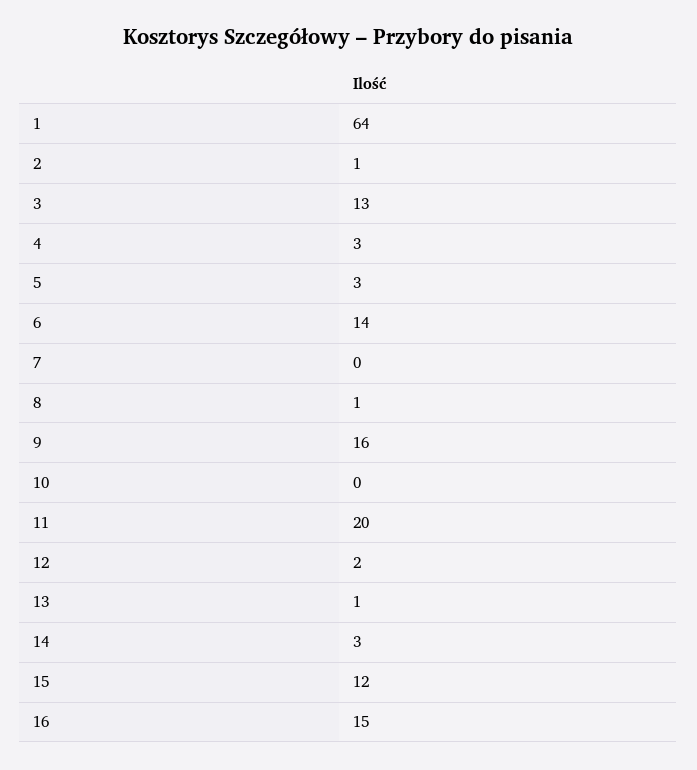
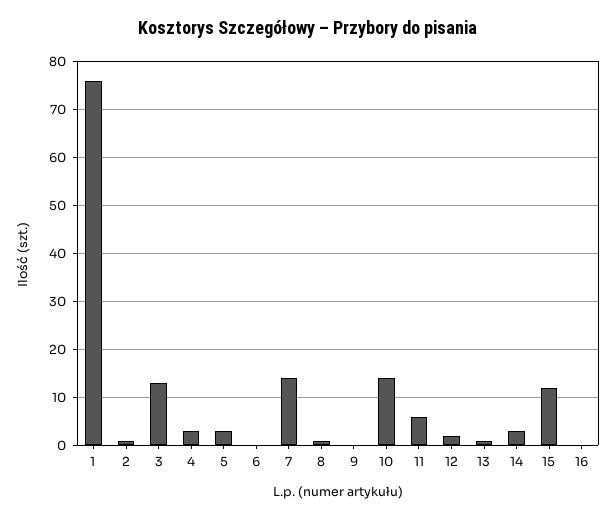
1: 64 -> 75
6: 14 -> 0
7: 0 -> 15
9: 16 -> 0
10: 0 -> 15
11: 20 -> 5
16: 15 -> 0

